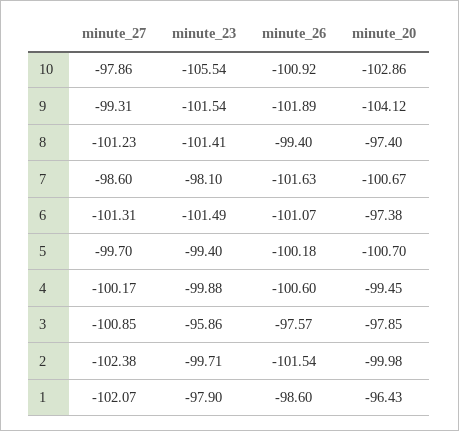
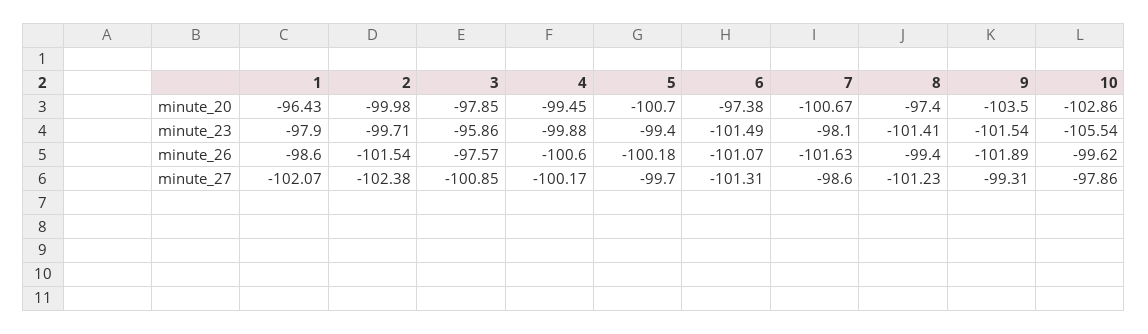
minute_26, 10: -100.92 -> -99.62
minute_20, 9: -104.12 -> -103.5

